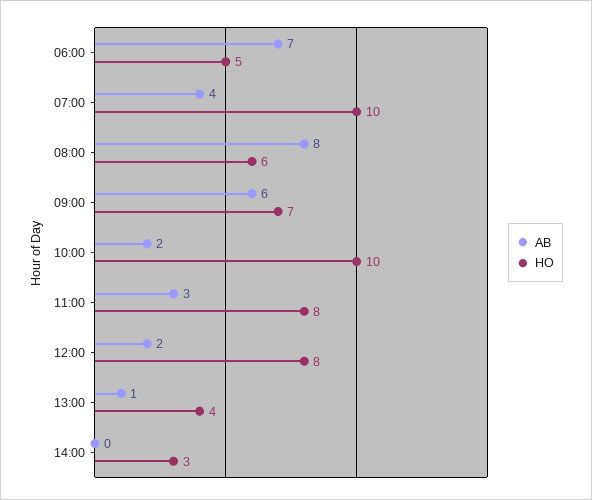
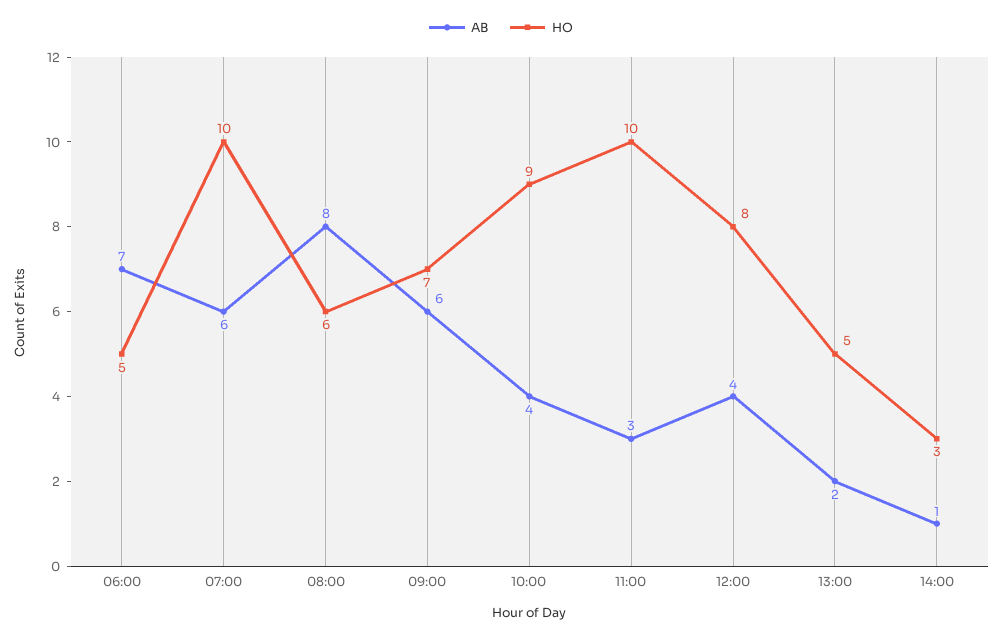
AB, 07:00: 4 -> 6
AB, 10:00: 2 -> 4
HO, 10:00: 10 -> 9
HO, 11:00: 8 -> 10
AB, 12:00: 2 -> 4
AB, 13:00: 1 -> 2
HO, 13:00: 4 -> 5
AB, 14:00: 0 -> 1

